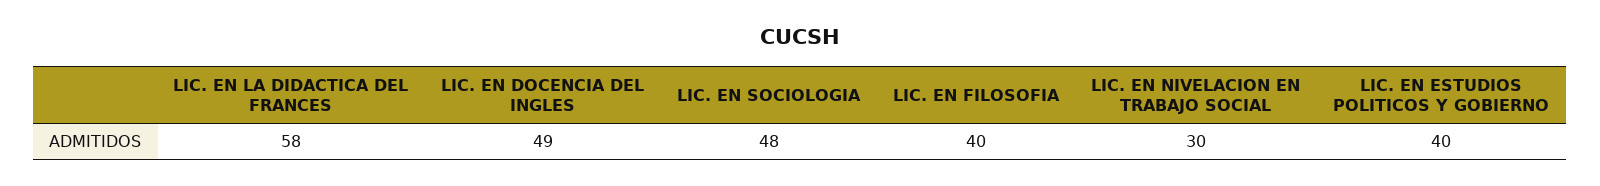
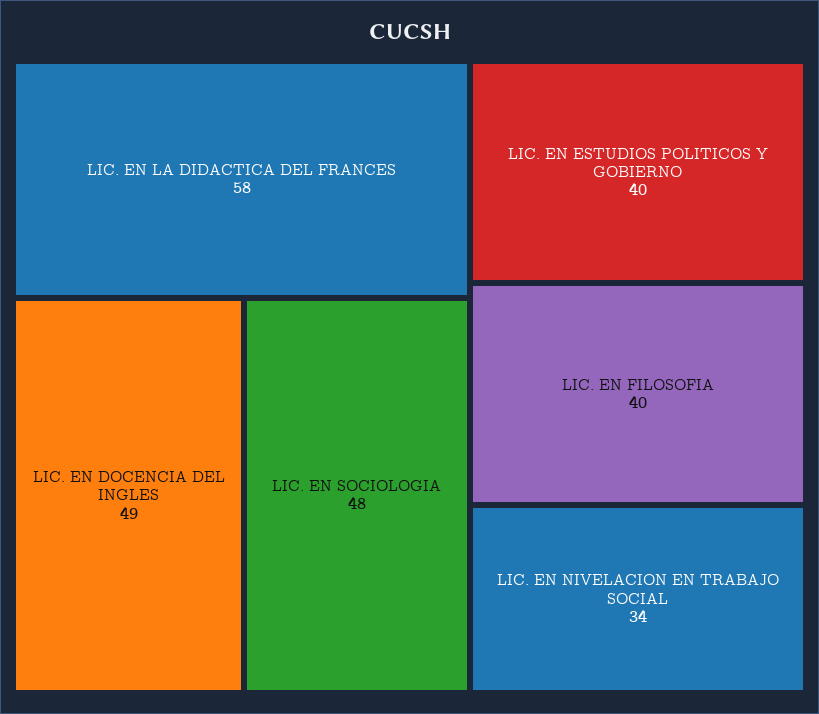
LIC. EN NIVELACION EN TRABAJO SOCIAL: 30 -> 34

